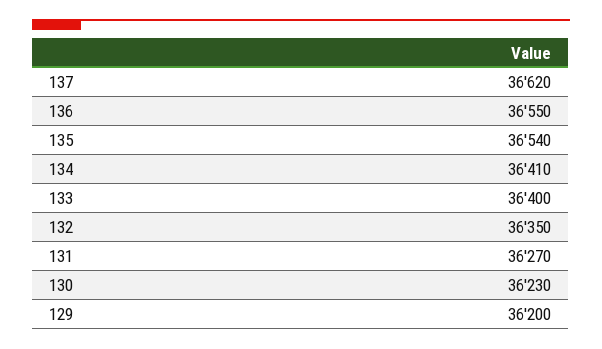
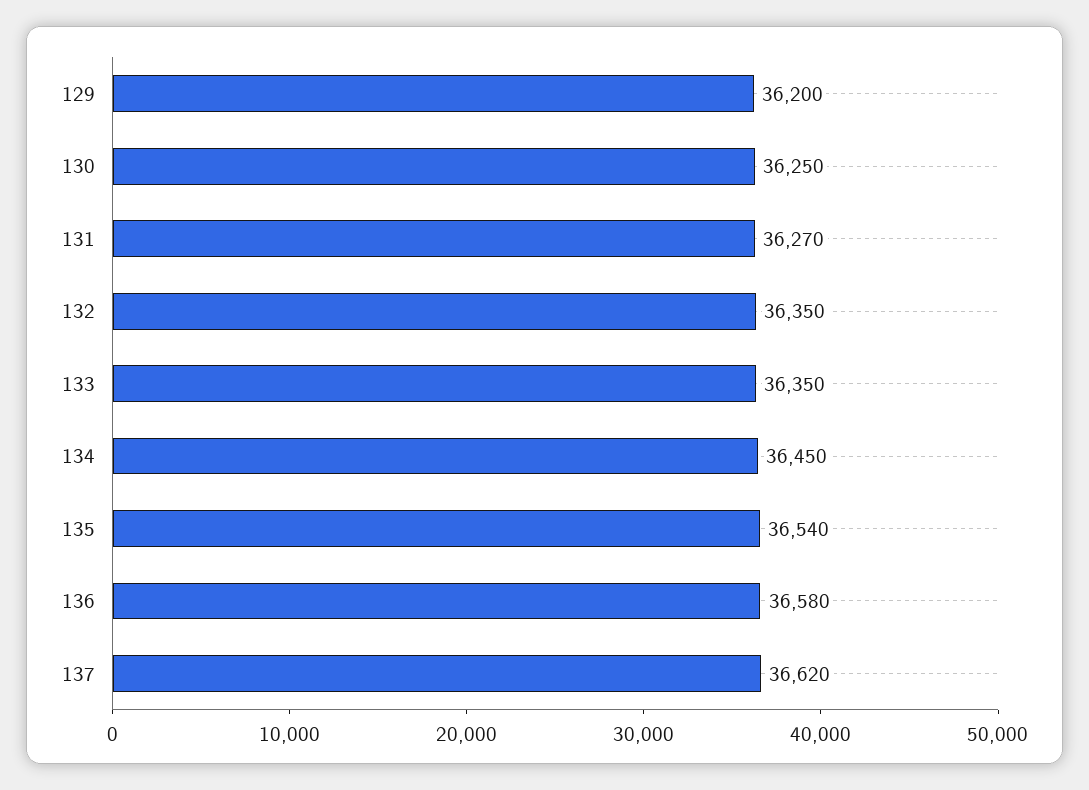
136: 36550 -> 36580
134: 36410 -> 36450
133: 36400 -> 36350
130: 36230 -> 36250

